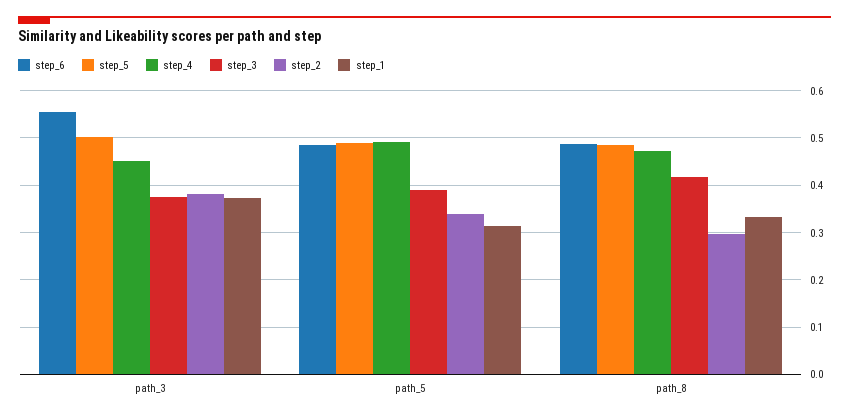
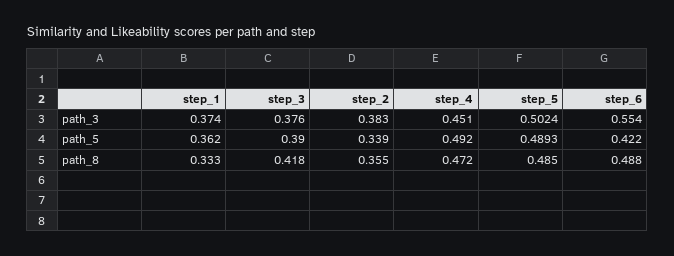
step_6, path_5: 0.48 -> 0.422
step_1, path_5: 0.32 -> 0.362
step_2, path_8: 0.3 -> 0.355

